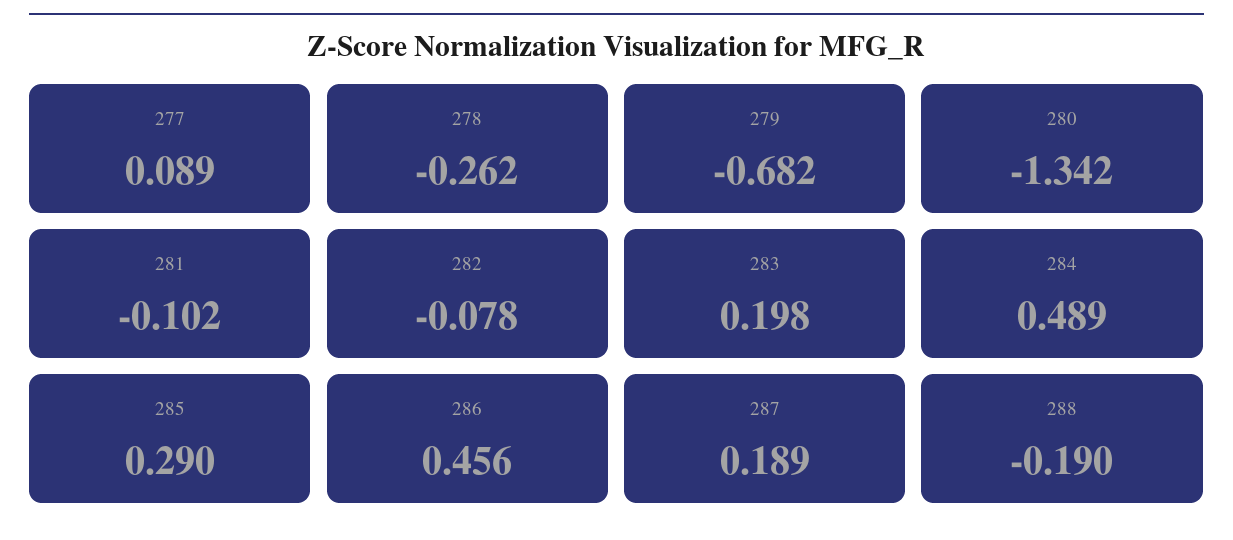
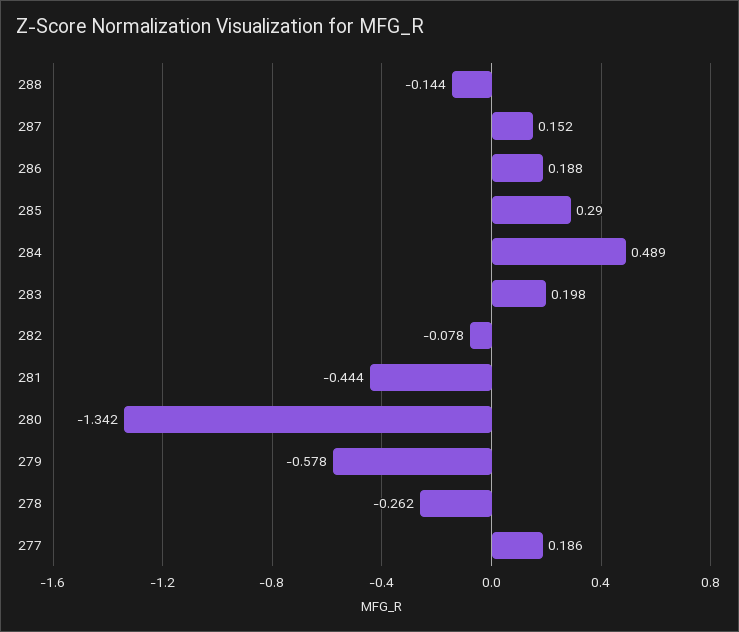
277: 0.089 -> 0.186
279: -0.682 -> -0.578
281: -0.102 -> -0.444
286: 0.456 -> 0.188
287: 0.189 -> 0.152
288: -0.19 -> -0.144

